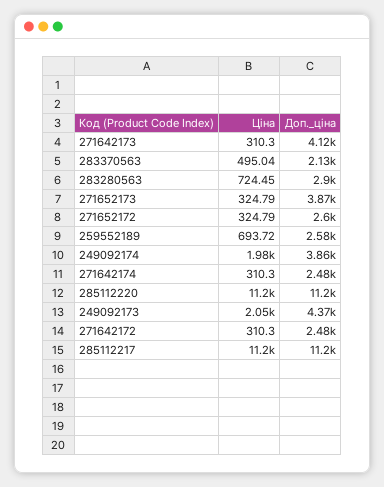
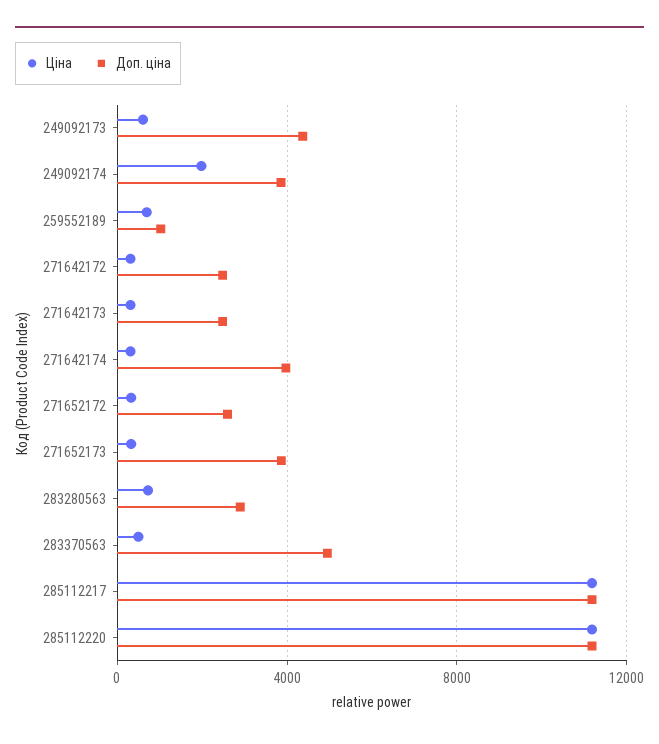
Доп._ціна, 271642173: 4120 -> 2500
Доп._ціна, 283370563: 2130 -> 5000
Доп._ціна, 259552189: 2580 -> 1000
Доп._ціна, 271642174: 2480 -> 4000
Ціна, 249092173: 2050 -> 500

